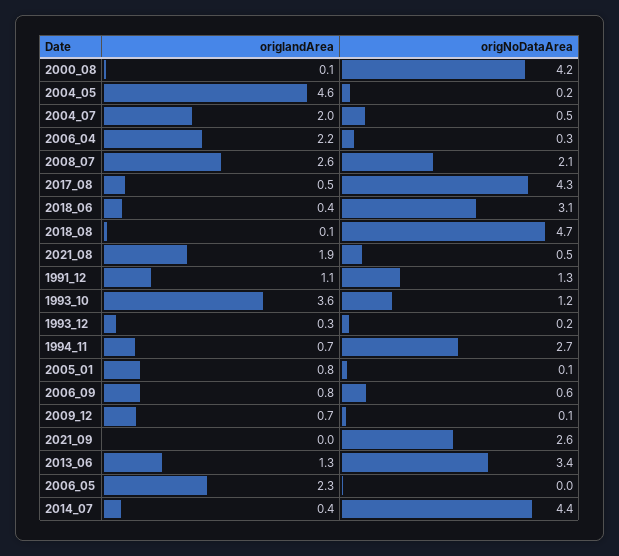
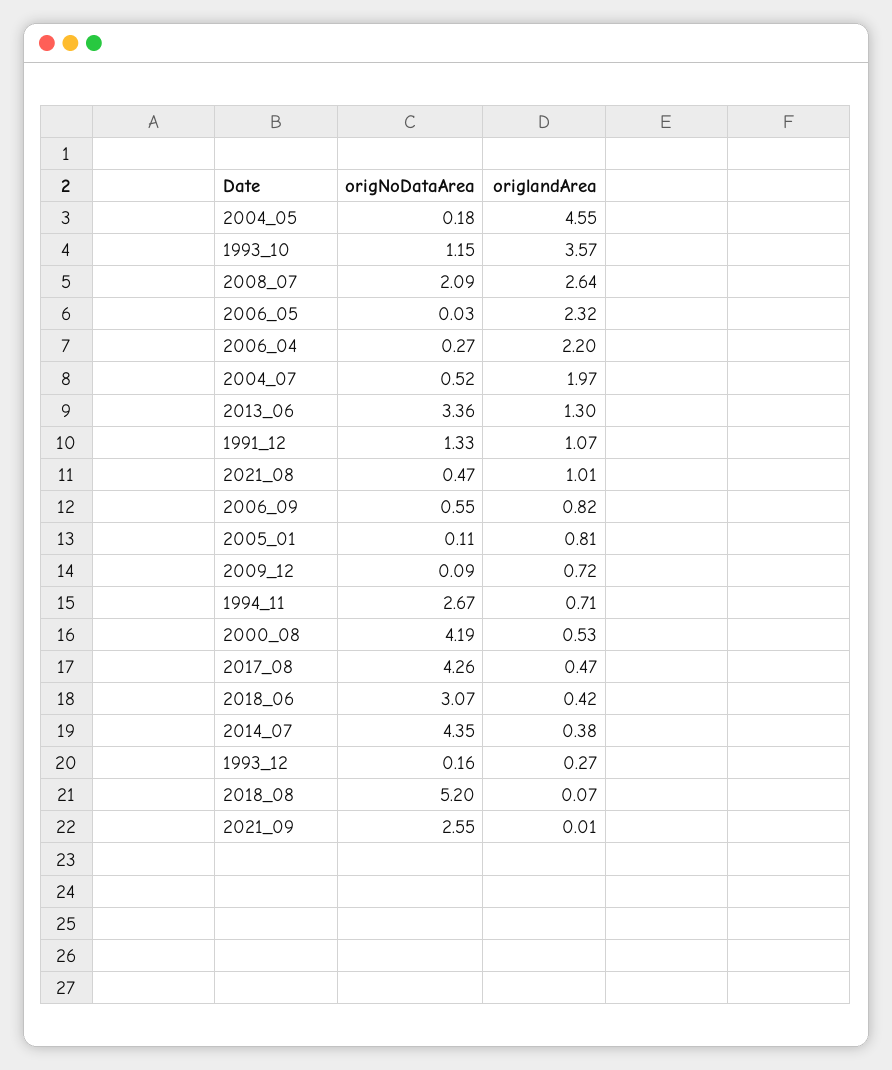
origlandArea, 2000_08: 0.1 -> 0.53
origNoDataArea, 2018_08: 4.7 -> 5.2
origlandArea, 2021_08: 1.9 -> 1.01

